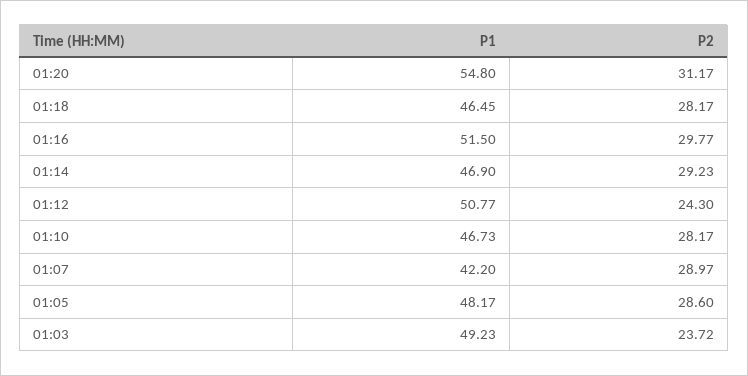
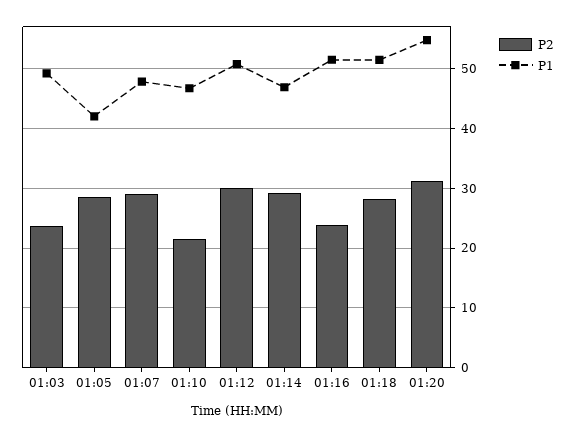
P1, 01:18: 46.45 -> 52
P2, 01:16: 29.77 -> 24
P2, 01:12: 24.3 -> 30
P2, 01:10: 28.17 -> 22
P1, 01:07: 42.2 -> 48
P1, 01:05: 48.17 -> 42

